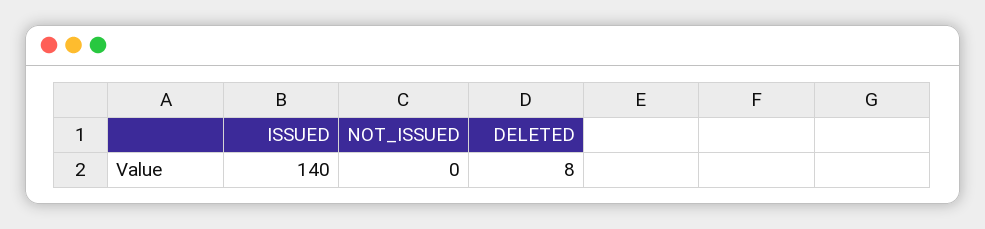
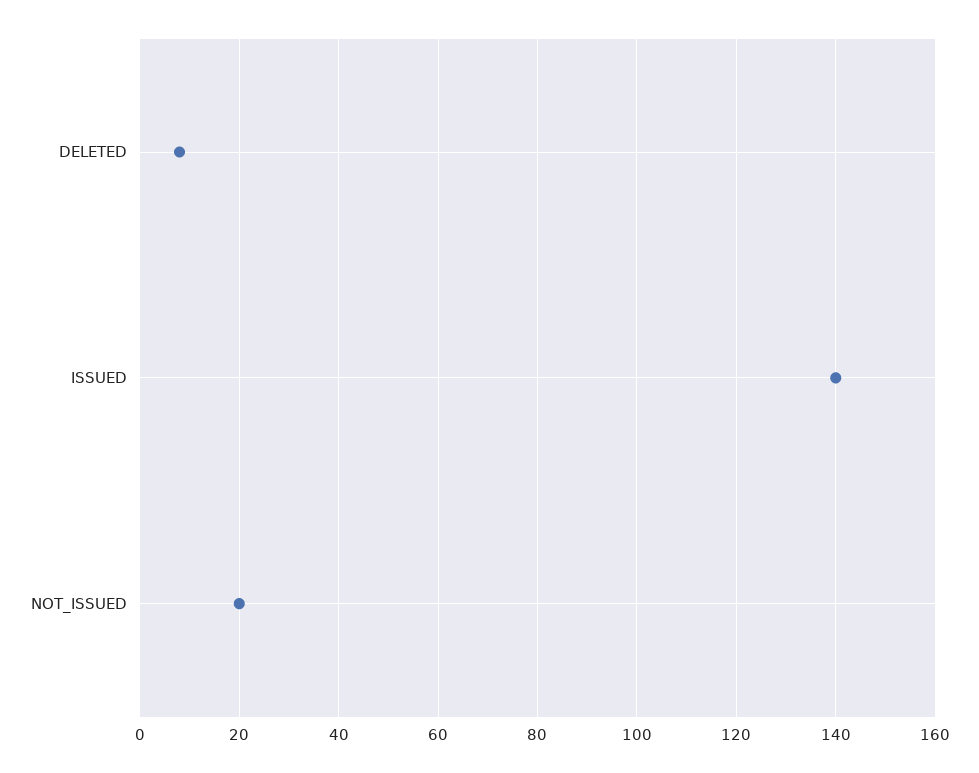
NOT_ISSUED: 0 -> 20

